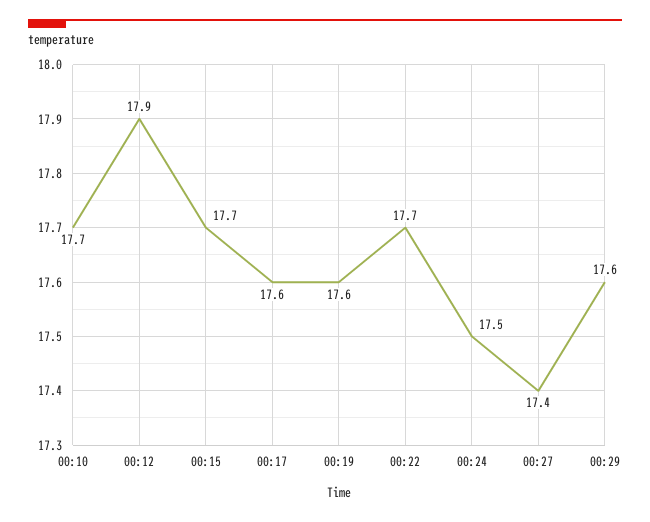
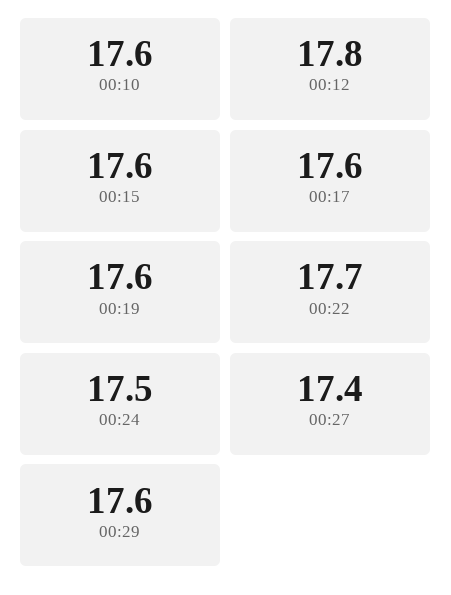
00:10: 17.7 -> 17.6
00:12: 17.9 -> 17.8
00:15: 17.7 -> 17.6

